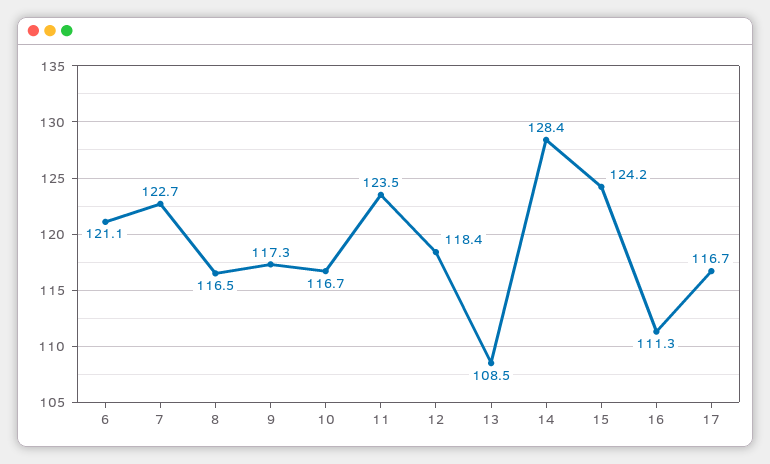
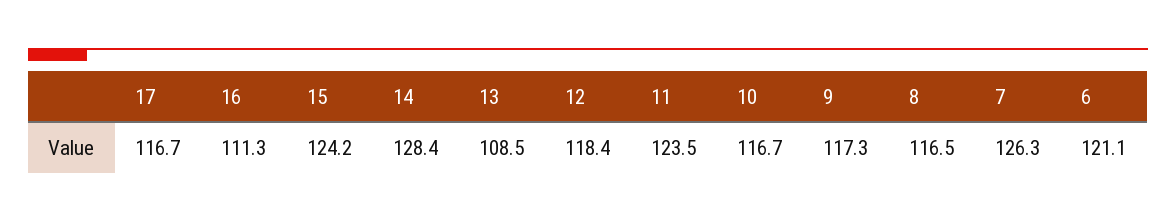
7: 122.7 -> 126.3

